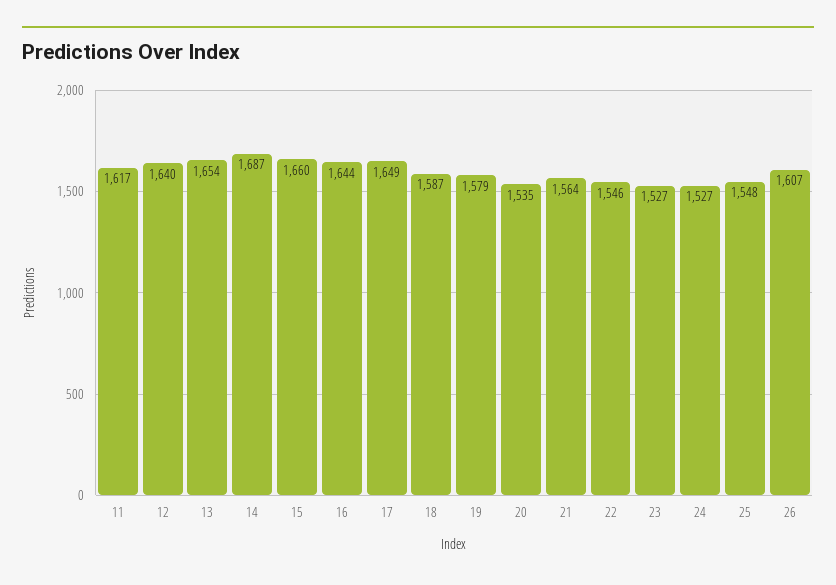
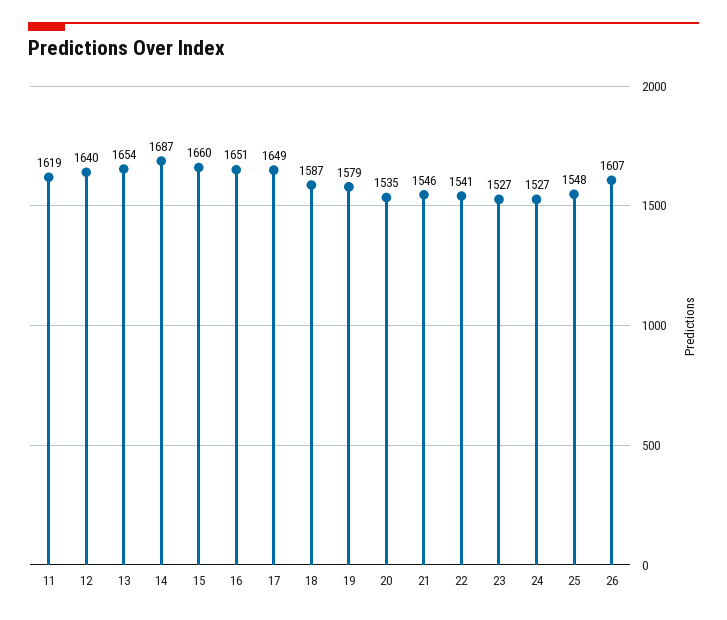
11: 1617 -> 1619
16: 1644 -> 1651
21: 1564 -> 1546
22: 1546 -> 1541

